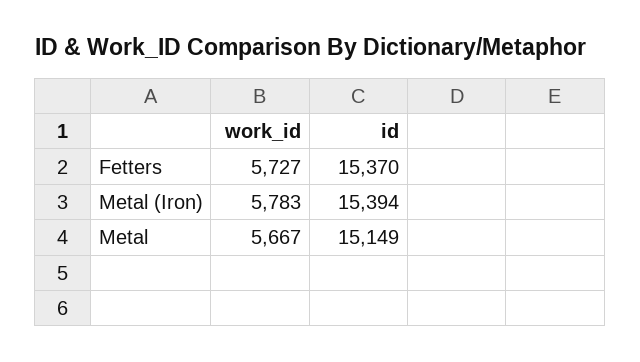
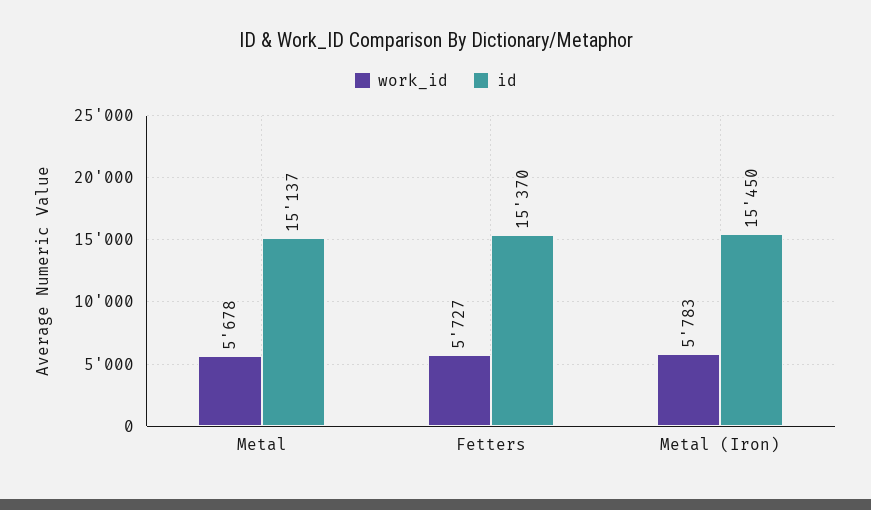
id, Metal (Iron): 15394 -> 15450
work_id, Metal: 5667 -> 5678
id, Metal: 15149 -> 15137

